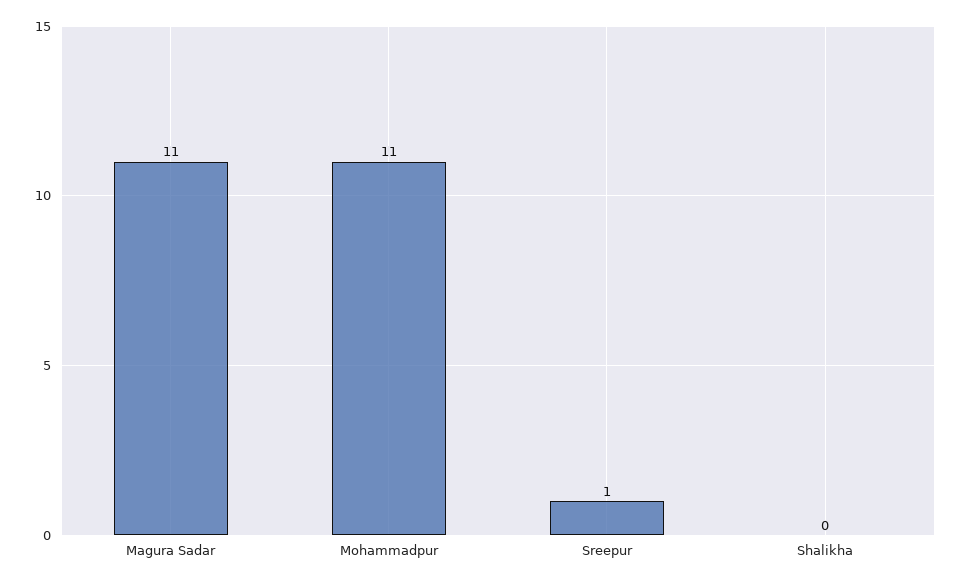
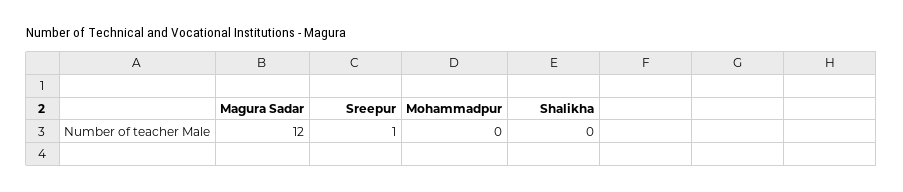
Magura Sadar: 11 -> 12
Mohammadpur: 11 -> 0

